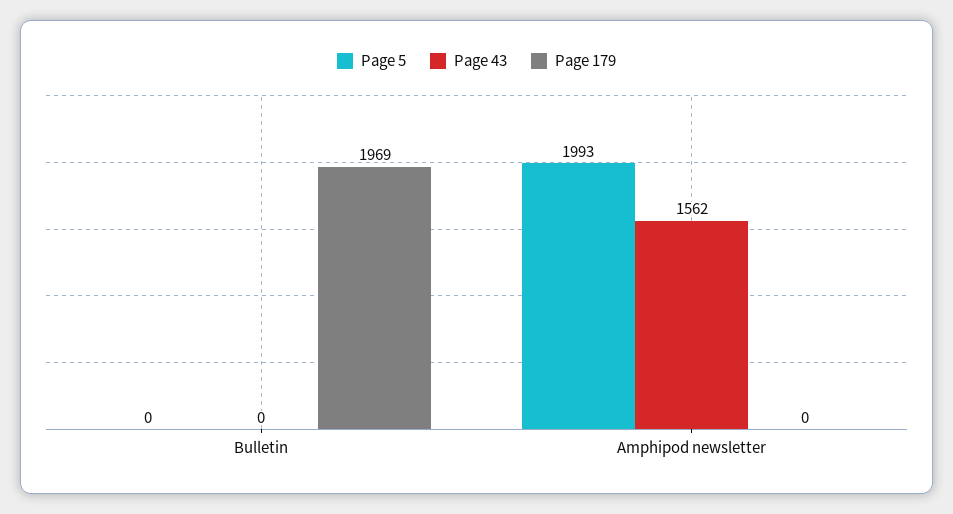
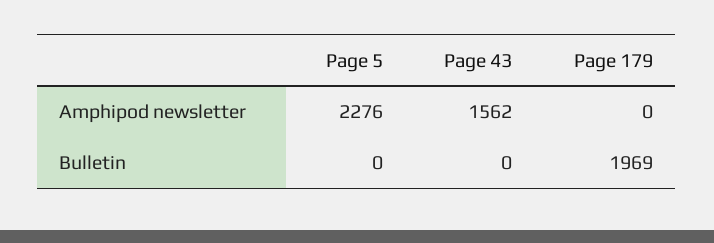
Page 5, Amphipod newsletter: 1993 -> 2276

